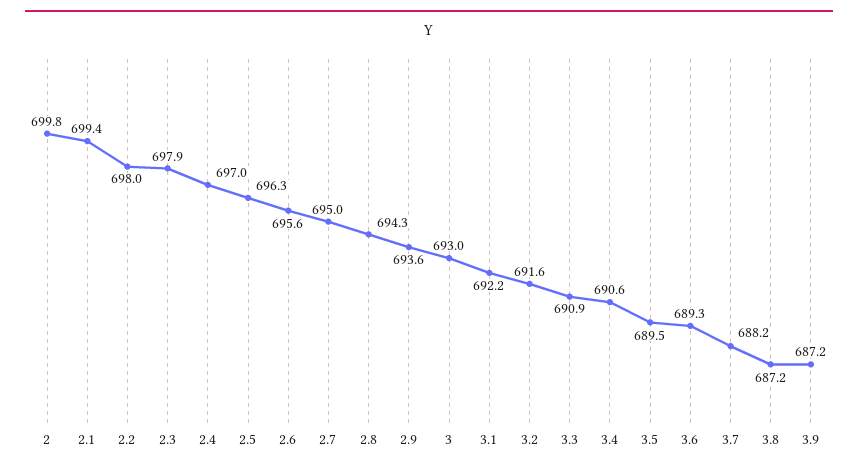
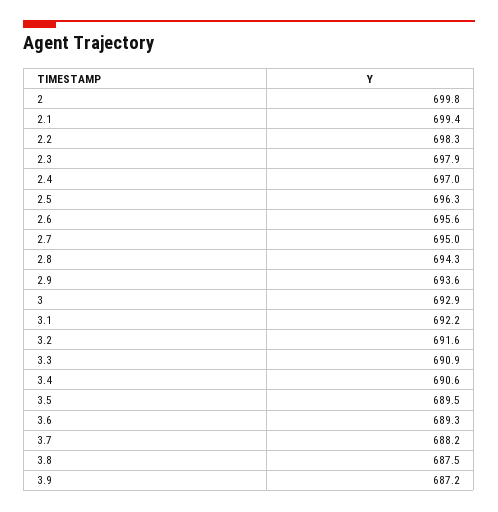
2.2: 698 -> 698.3
3: 693 -> 692.9
3.8: 687.2 -> 687.5

